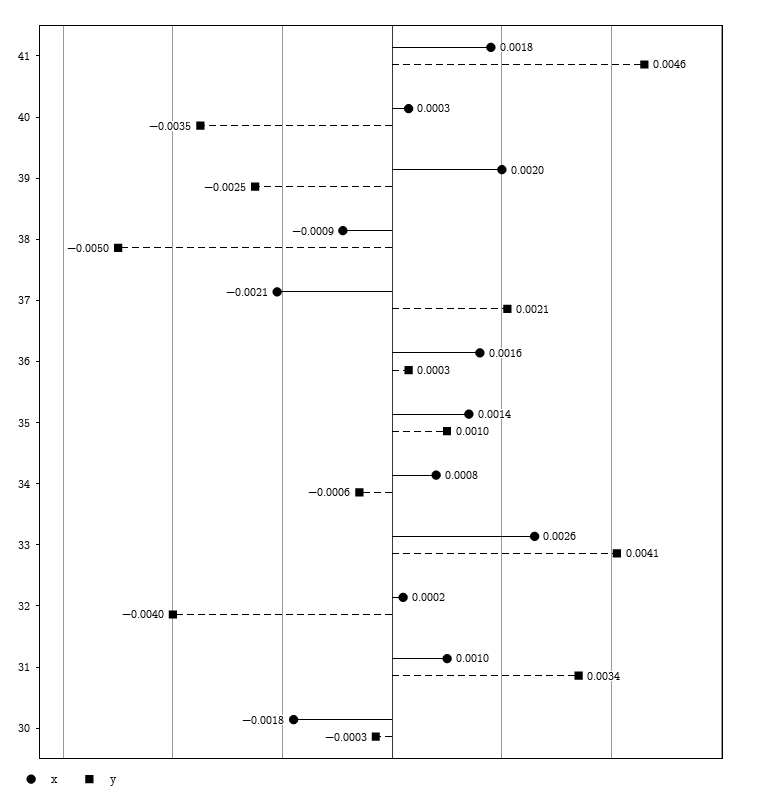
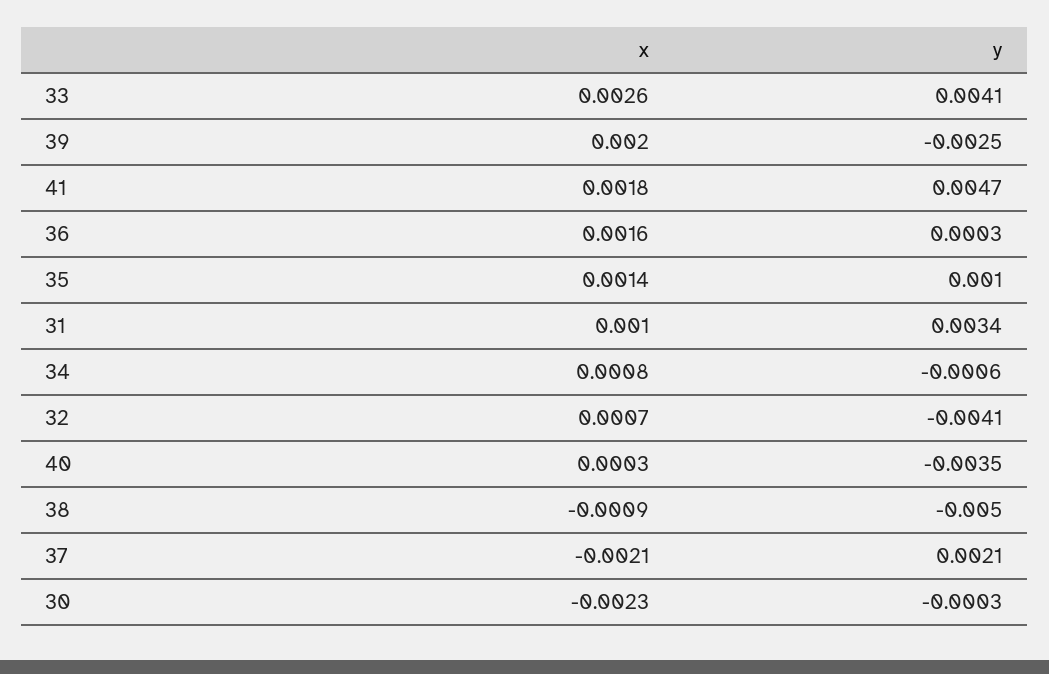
y, 41: 0.0046 -> 0.0047
x, 32: 0.0002 -> 0.0007
y, 32: -0.004 -> -0.0041
x, 30: -0.0018 -> -0.0023

